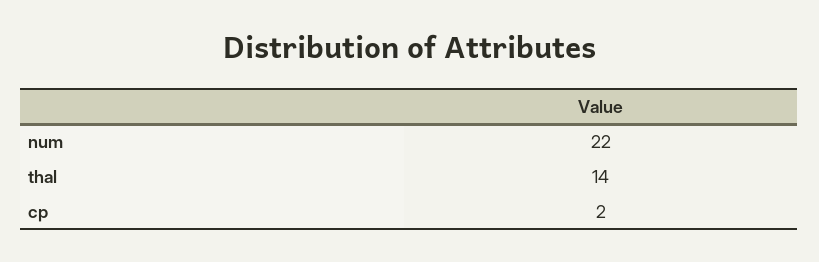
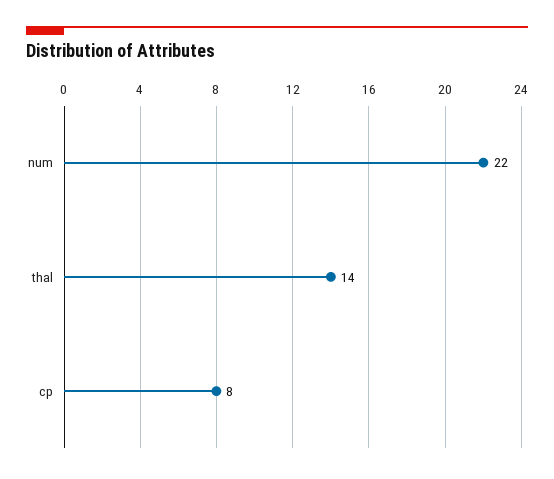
cp: 2 -> 8

